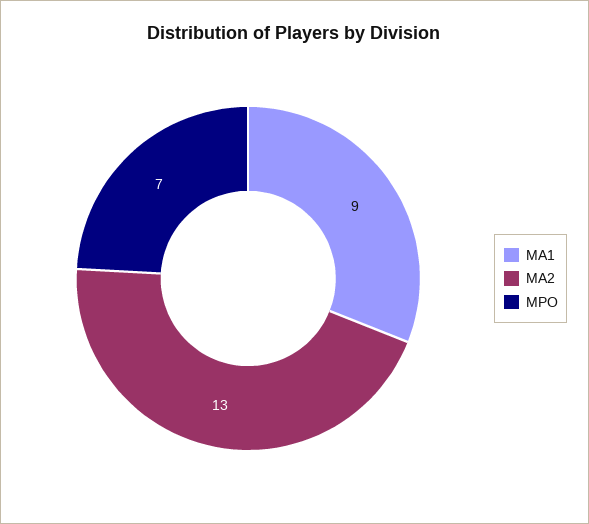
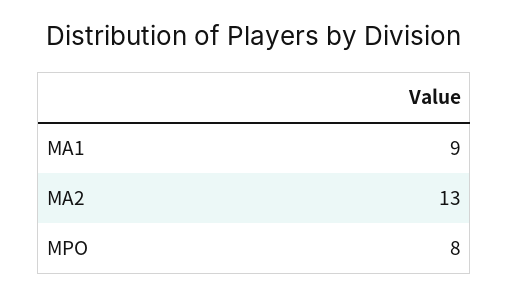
MPO: 7 -> 8

